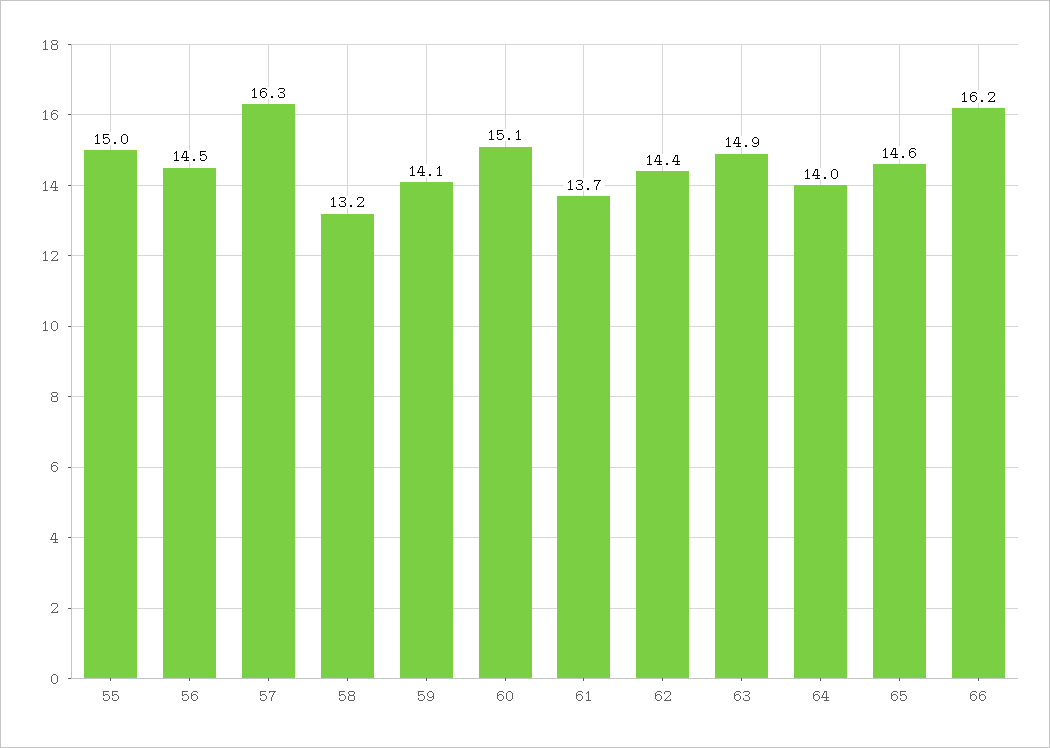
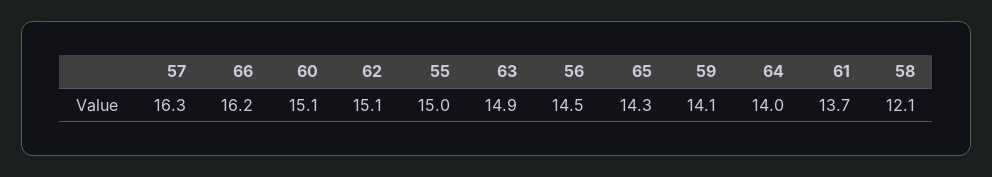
58: 13.2 -> 12.1
62: 14.4 -> 15.1
65: 14.6 -> 14.3

